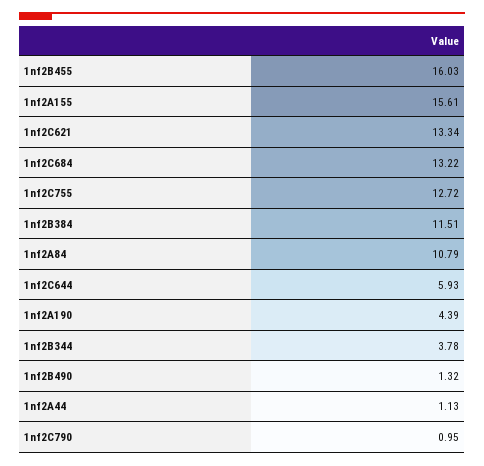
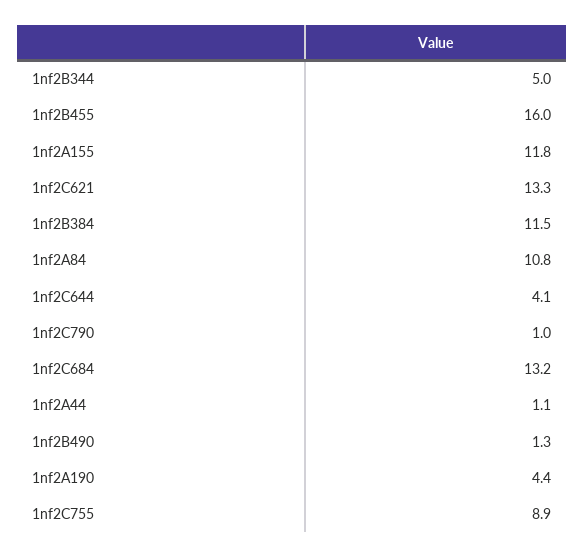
1nf2A155: 15.61 -> 11.8
1nf2C755: 12.72 -> 8.9
1nf2C644: 5.93 -> 4.1
1nf2B344: 3.78 -> 5

